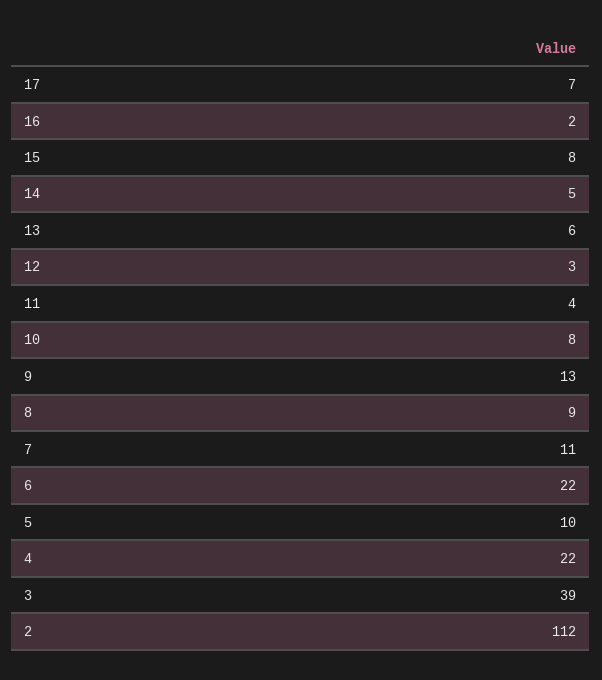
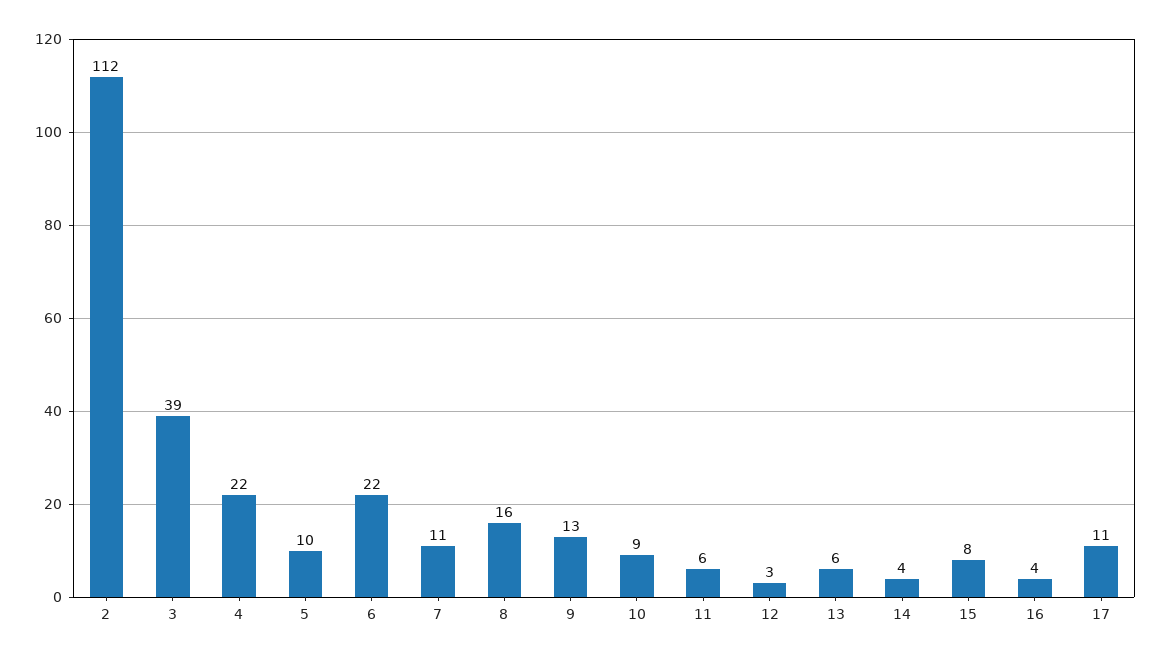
17: 7 -> 11
16: 2 -> 4
14: 5 -> 4
11: 4 -> 6
10: 8 -> 9
8: 9 -> 16

